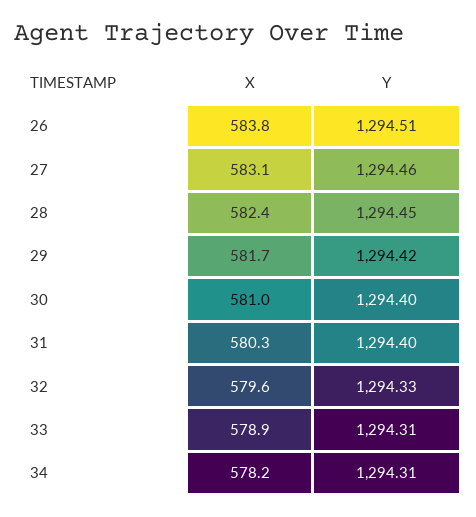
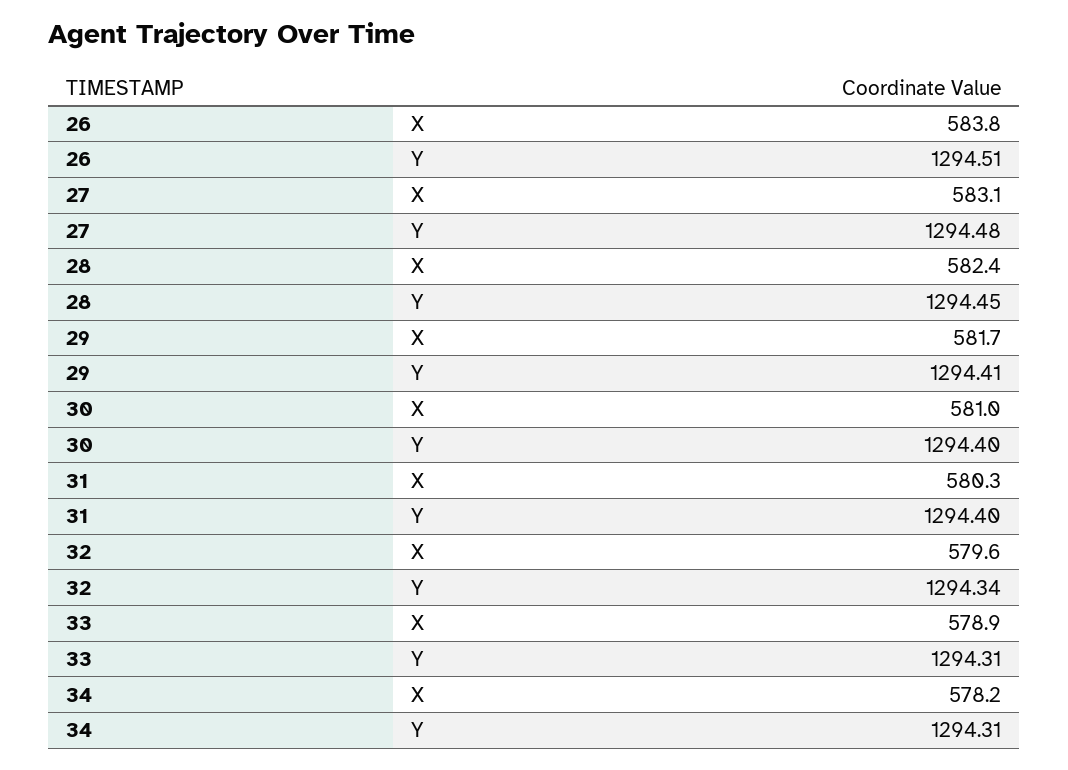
Y, 27: 1294.46 -> 1294.48
Y, 29: 1294.42 -> 1294.41
Y, 32: 1294.33 -> 1294.34

